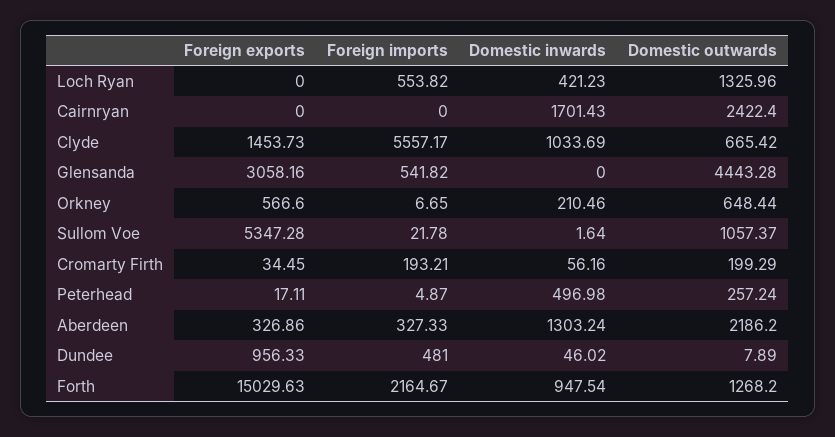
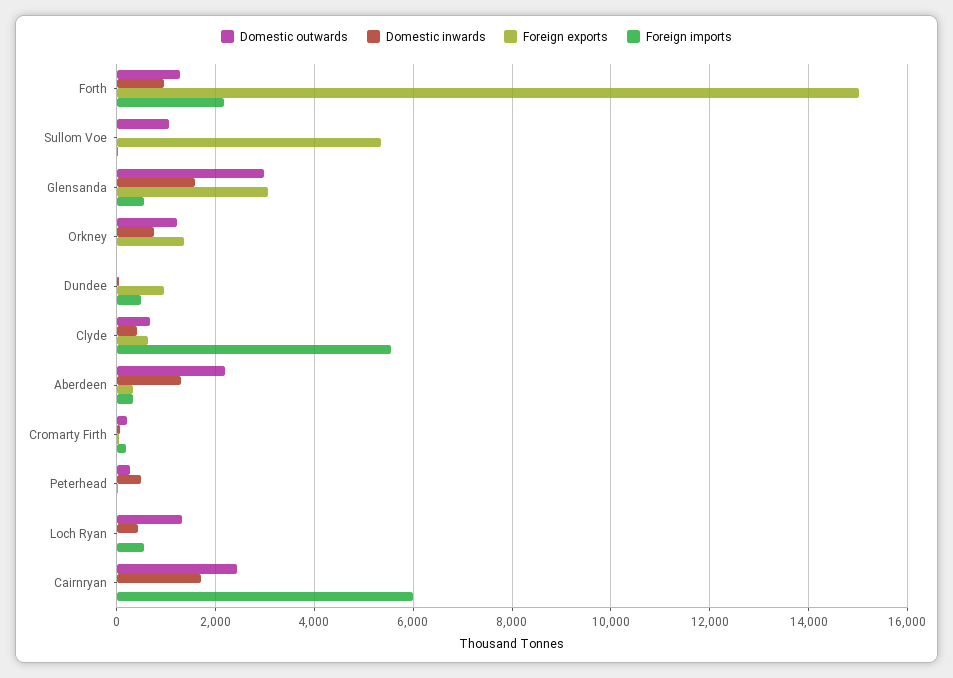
Foreign imports, Cairnryan: 0 -> 6000
Foreign exports, Clyde: 1453.73 -> 600
Domestic inwards, Clyde: 1033.69 -> 400
Domestic inwards, Glensanda: 0 -> 1600
Domestic outwards, Glensanda: 4443.28 -> 3000
Foreign exports, Orkney: 566.6 -> 1400
Domestic inwards, Orkney: 210.46 -> 800
Domestic outwards, Orkney: 648.44 -> 1200

